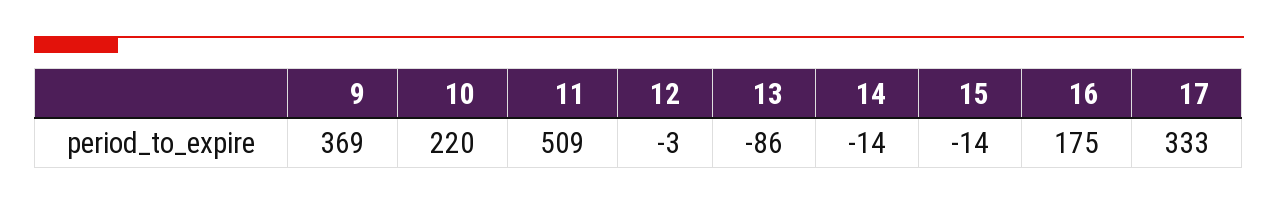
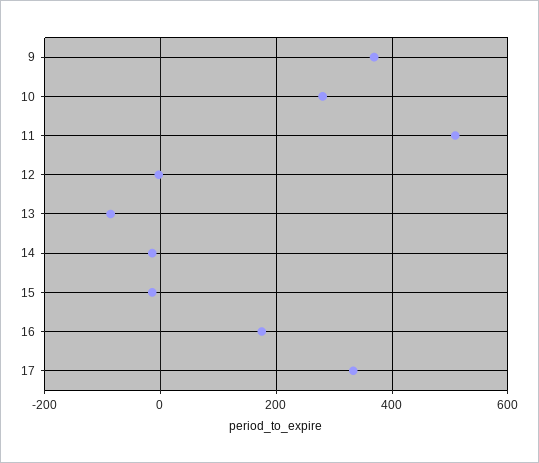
10: 220 -> 280

